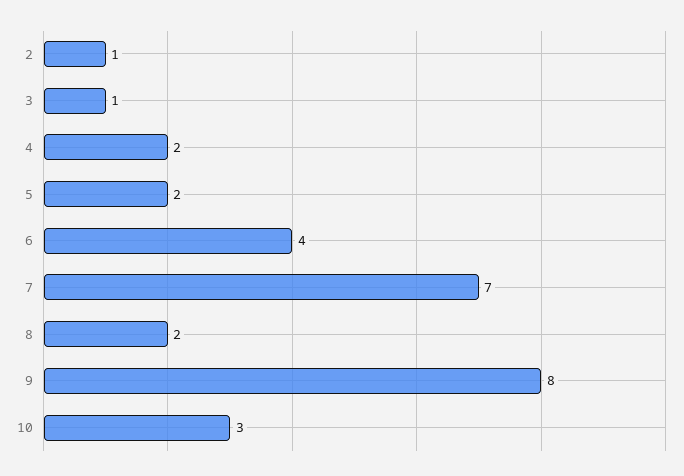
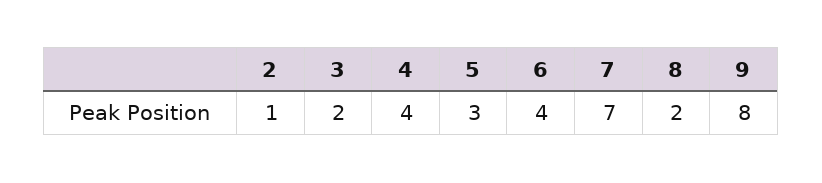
3: 1 -> 2
4: 2 -> 4
5: 2 -> 3
10: 3 -> none

